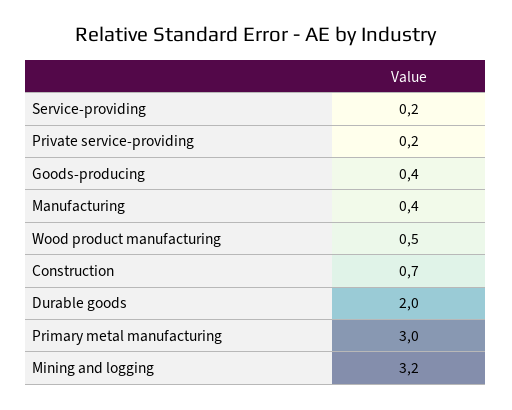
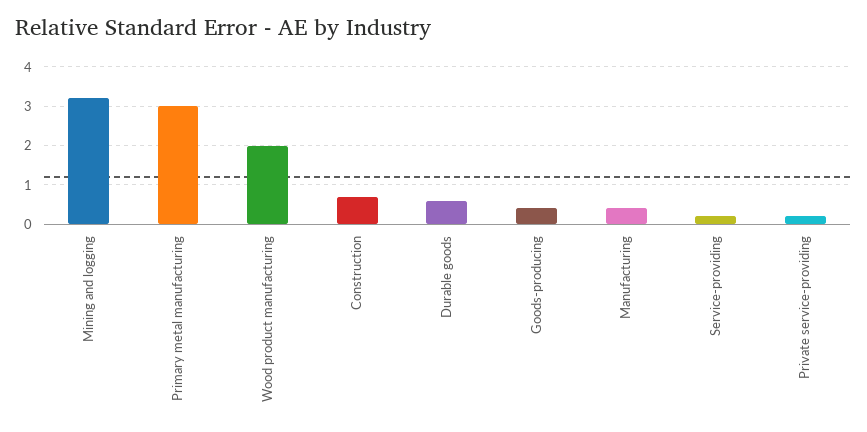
Wood product manufacturing: 0.5 -> 2
Durable goods: 2 -> 0.5

